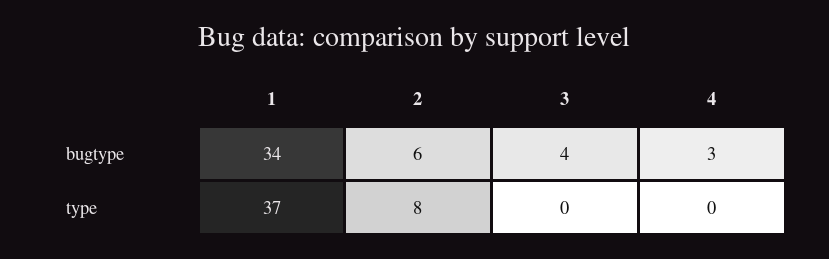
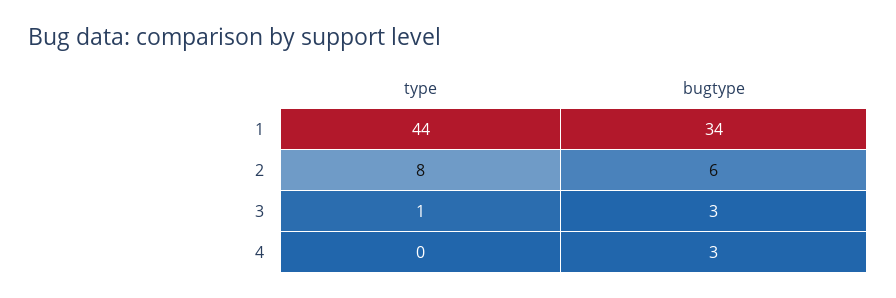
3, bugtype: 4 -> 3
1, type: 37 -> 44
3, type: 0 -> 1

